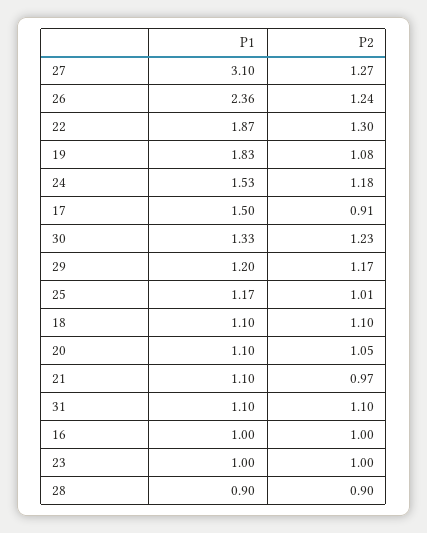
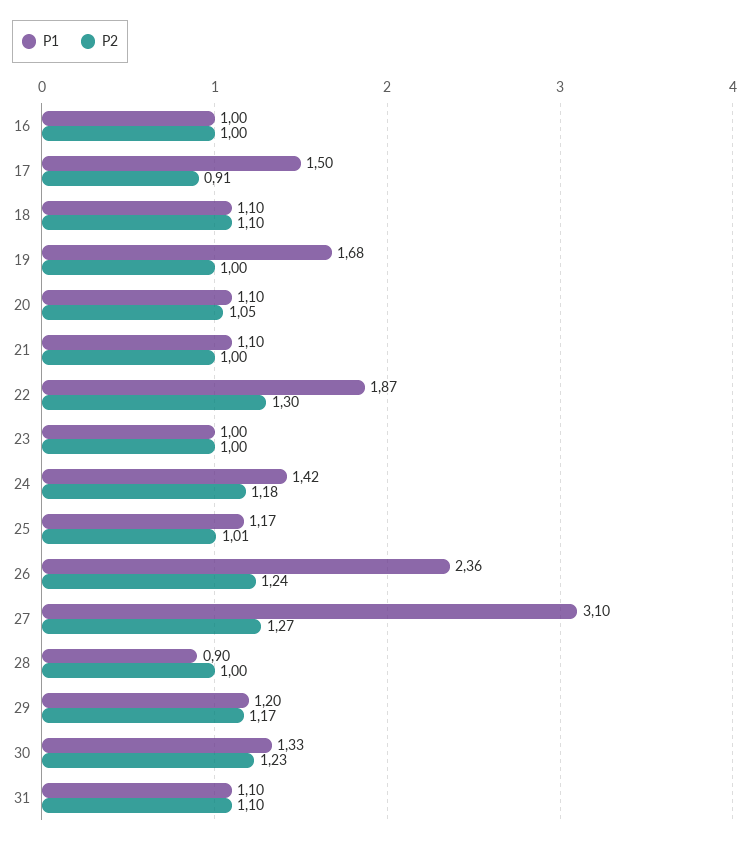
P1, 19: 1.83 -> 1.68
P2, 19: 1.08 -> 1
P1, 24: 1.53 -> 1.42
P2, 21: 0.97 -> 1
P2, 28: 0.9 -> 1

